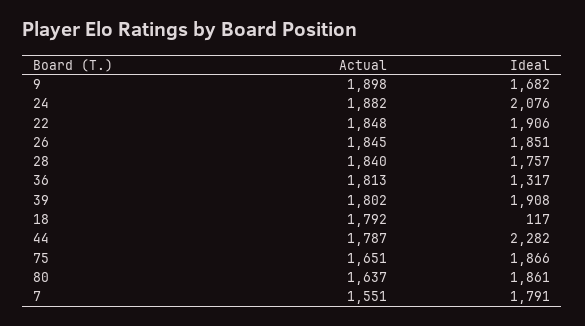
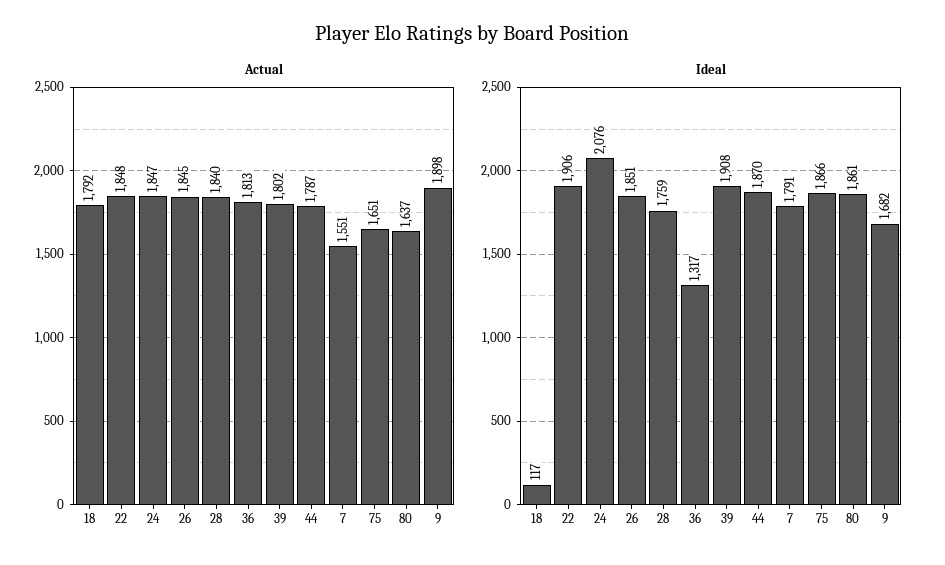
Actual, 24: 1882 -> 1847
Ideal, 28: 1757 -> 1759
Ideal, 44: 2282 -> 1870

